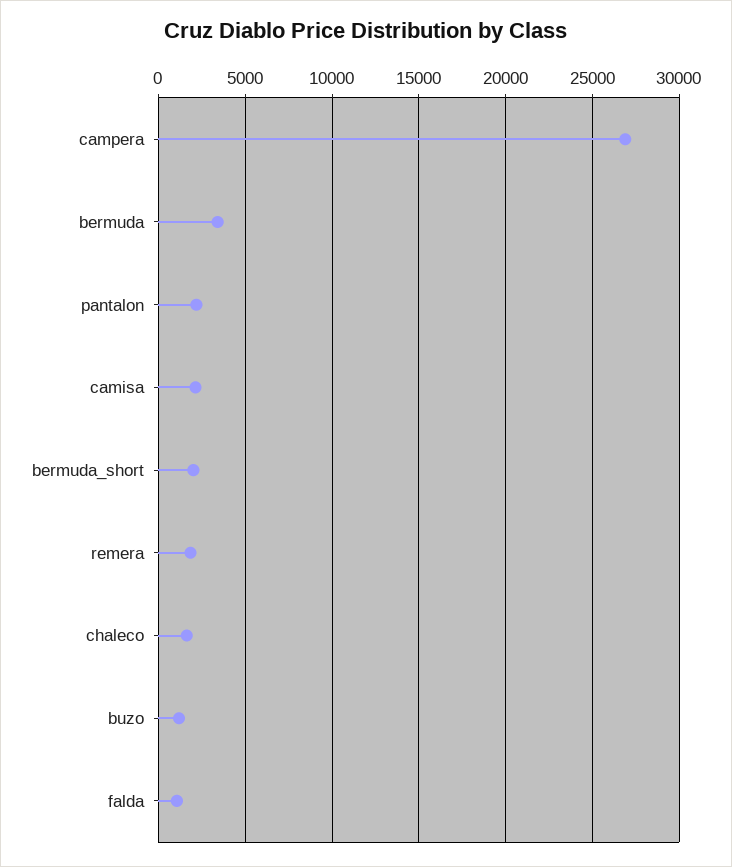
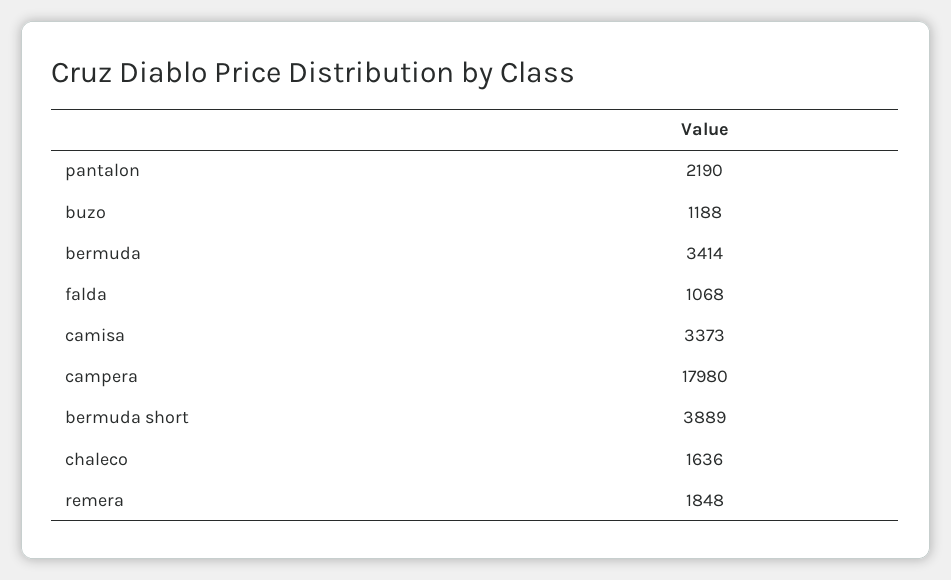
campera: 27000 -> 17980
camisa: 2000 -> 3373
bermuda_short: 2000 -> 3889

